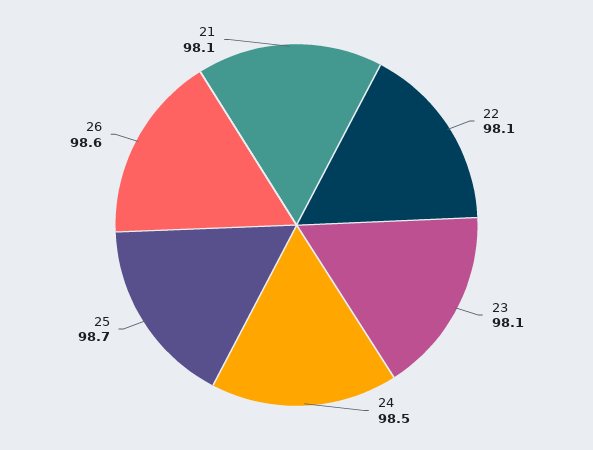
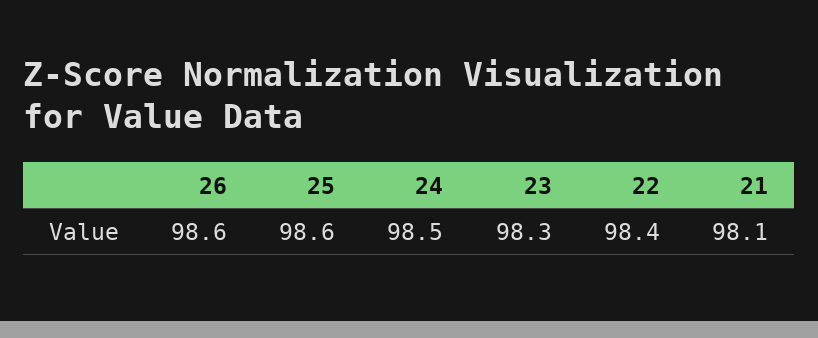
22: 98.1 -> 98.4
23: 98.1 -> 98.3
25: 98.7 -> 98.6

